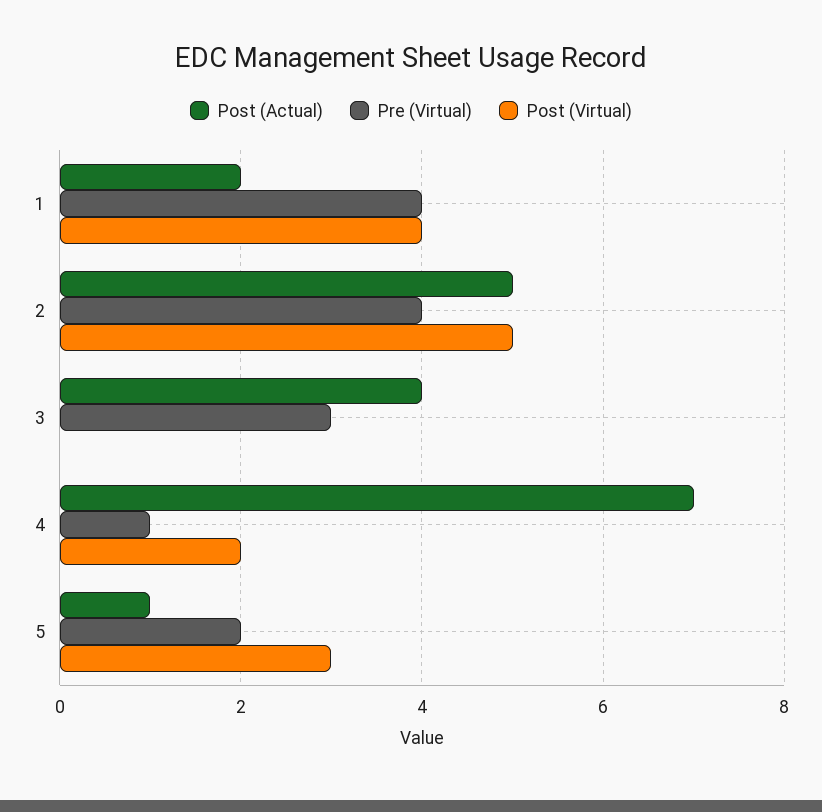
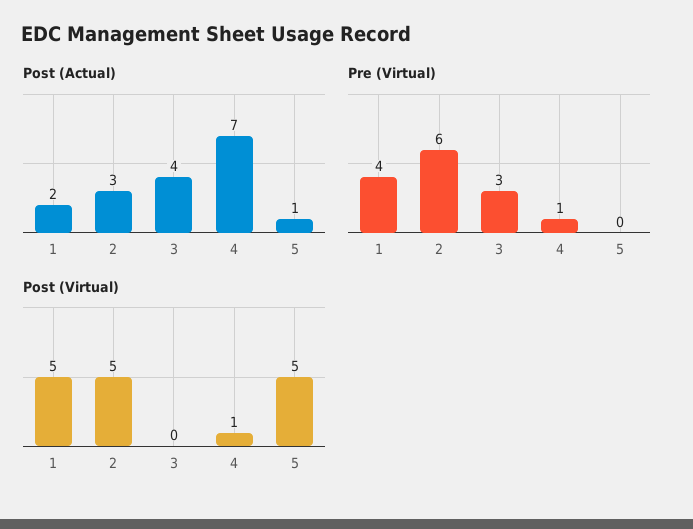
Post (Virtual), 1: 4 -> 5
Post (Actual), 2: 5 -> 3
Pre (Virtual), 2: 4 -> 6
Post (Virtual), 4: 2 -> 1
Pre (Virtual), 5: 2 -> 0
Post (Virtual), 5: 3 -> 5

